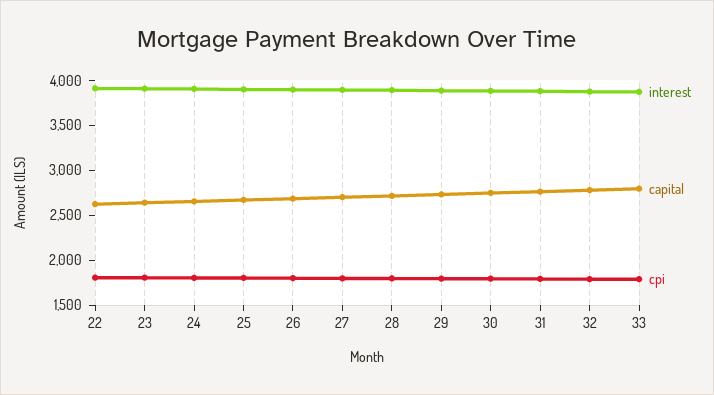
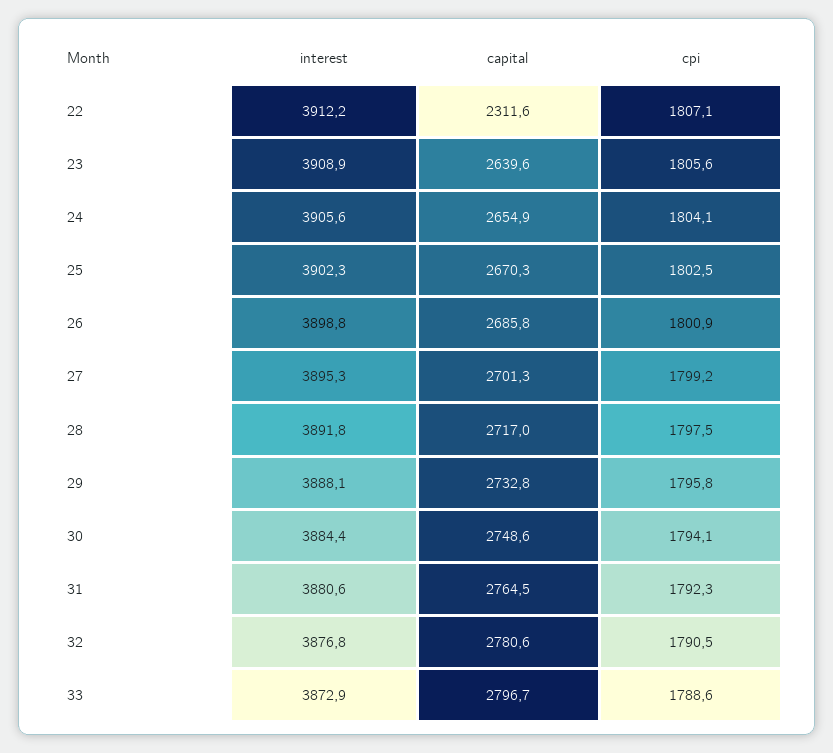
capital, 22: 2600 -> 2311.6

